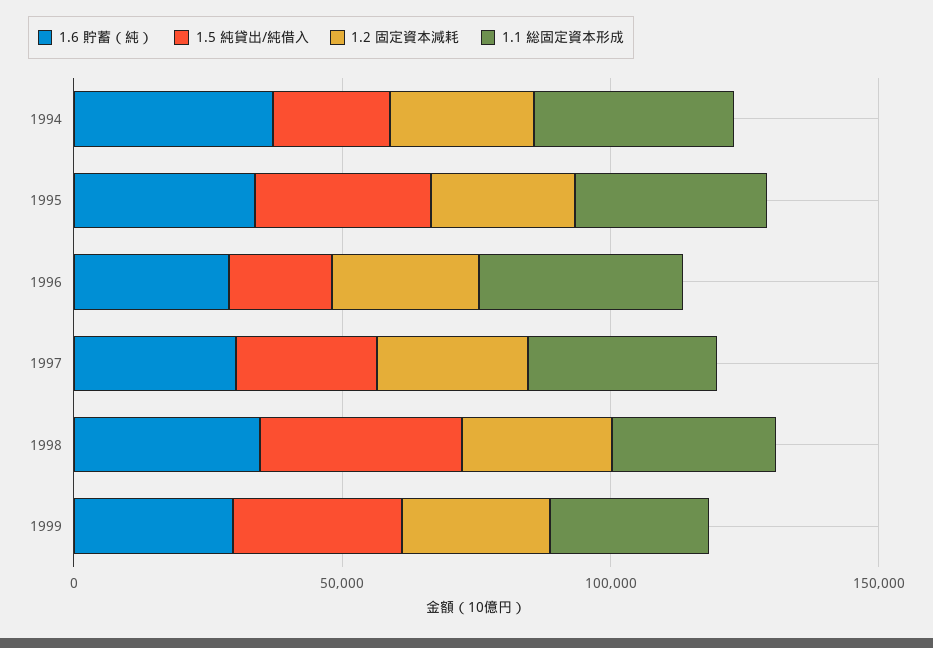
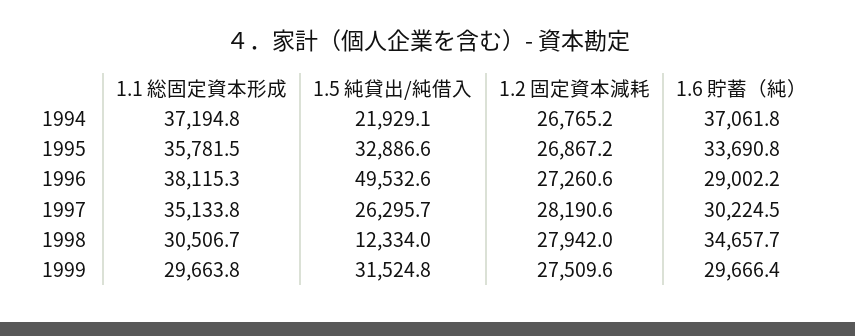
1.5 純貸出/純借入, 1996: 20000 -> 49532.6
1.5 純貸出/純借入, 1998: 40000 -> 12334

